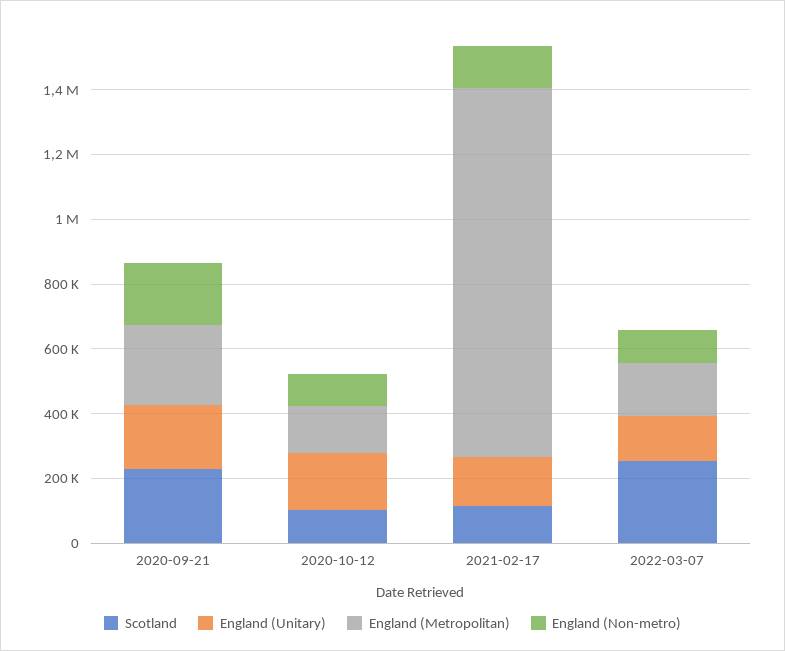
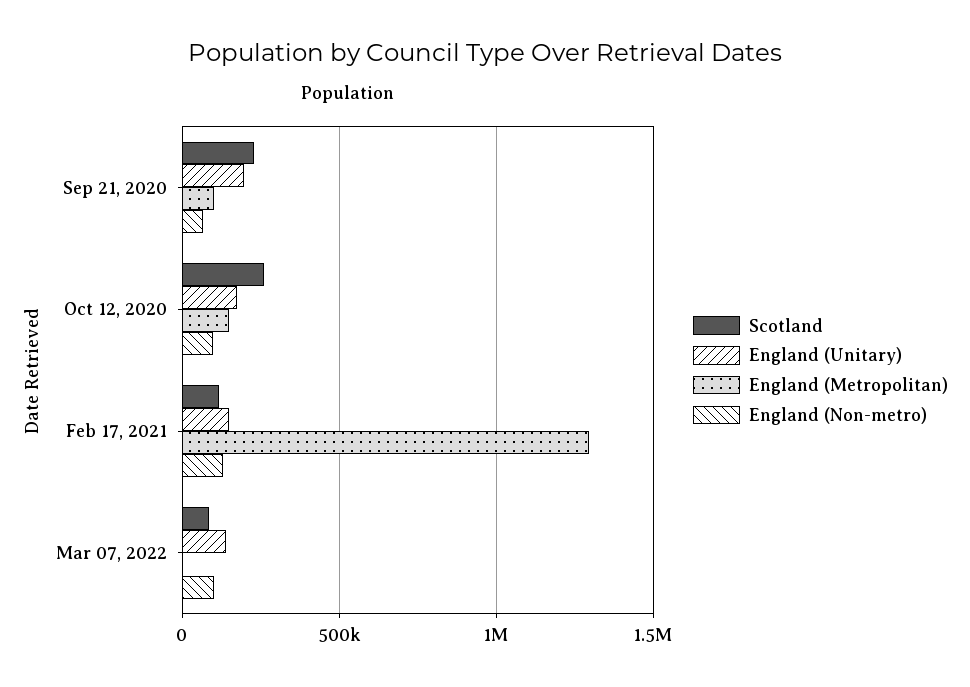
England (Metropolitan), 2020-09-21: 250000 -> 100000
England (Non-metro), 2020-09-21: 200000 -> 50000
Scotland, 2020-10-12: 100000 -> 250000
England (Metropolitan), 2021-02-17: 1150000 -> 1300000
Scotland, 2022-03-07: 250000 -> 100000
England (Metropolitan), 2022-03-07: 150000 -> 0

